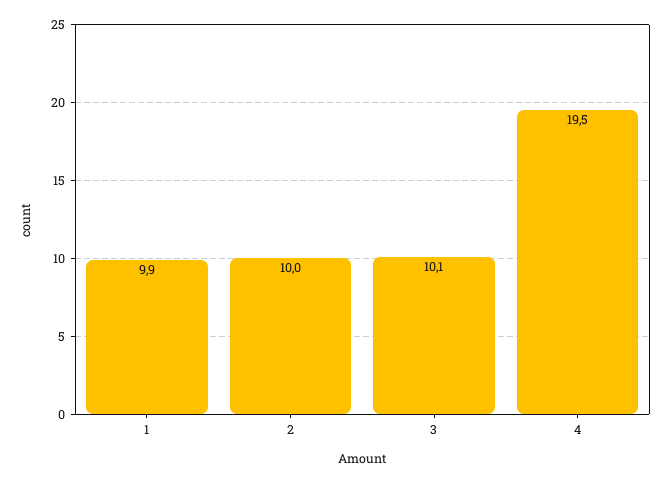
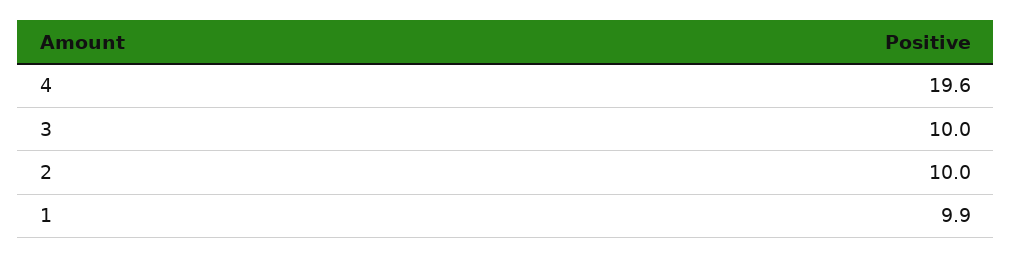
3: 10.1 -> 10
4: 19.5 -> 19.6

